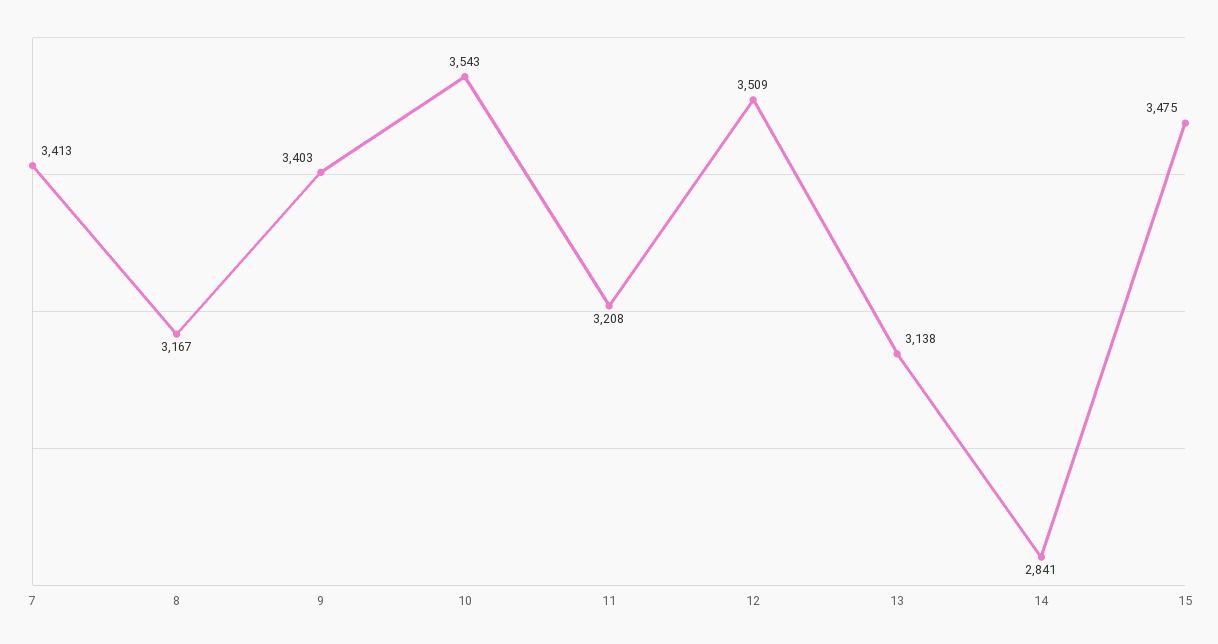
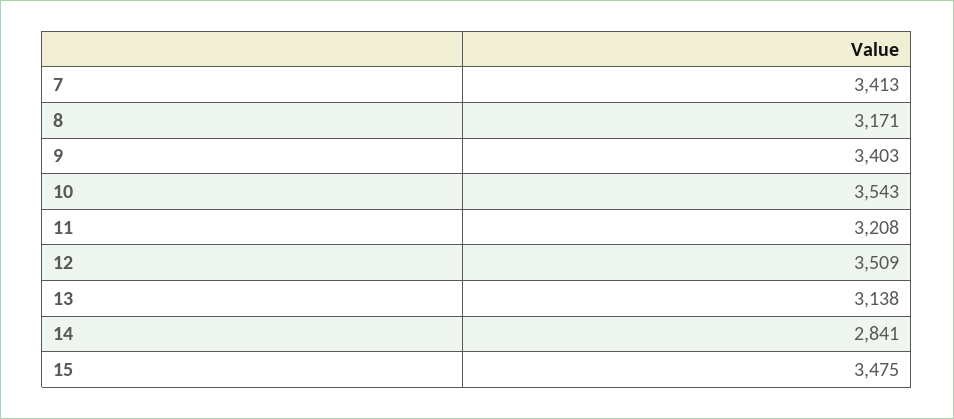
8: 3167 -> 3171

